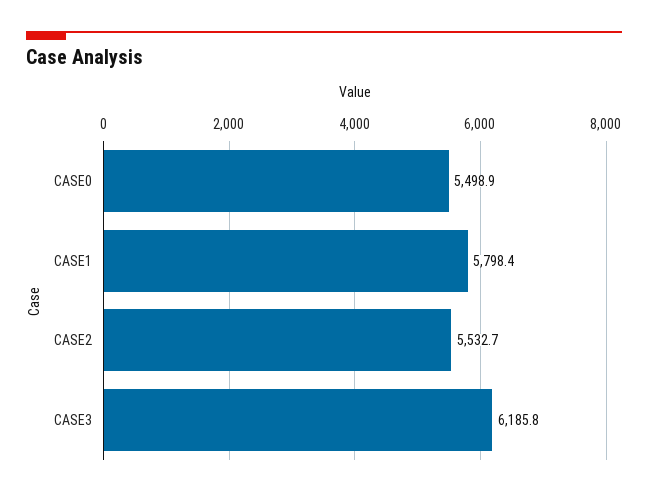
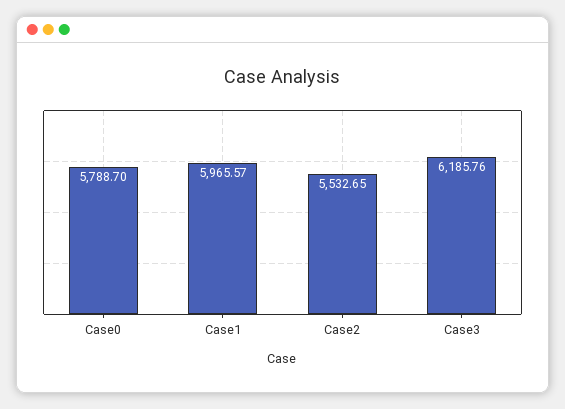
CASE0: 5498.9 -> 5788.7
CASE1: 5798.4 -> 5965.57

